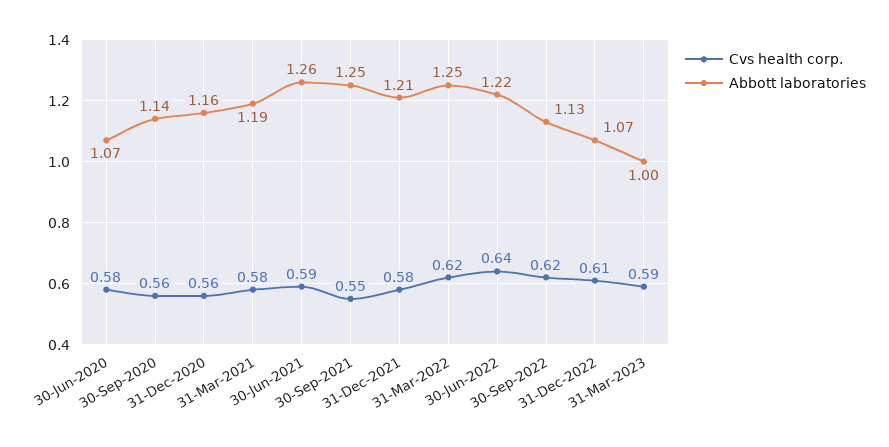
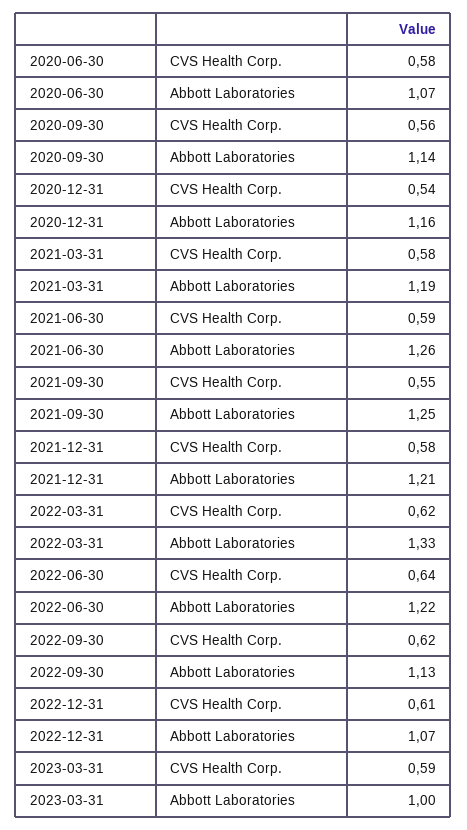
Cvs health corp., 31-Dec-2020: 0.56 -> 0.54
Abbott laboratories, 31-Mar-2022: 1.25 -> 1.33

